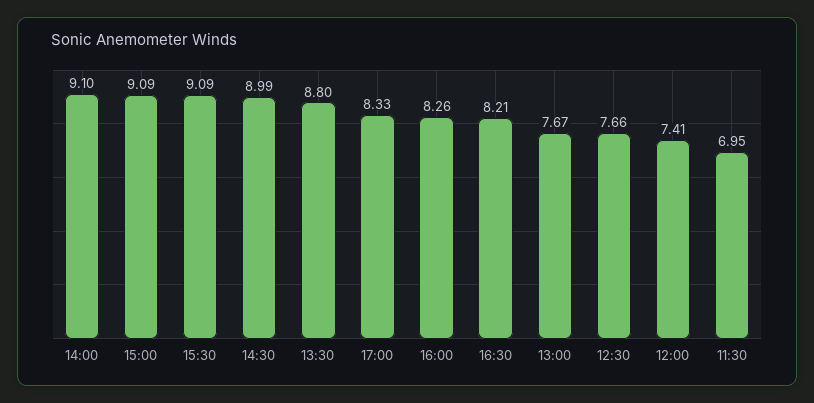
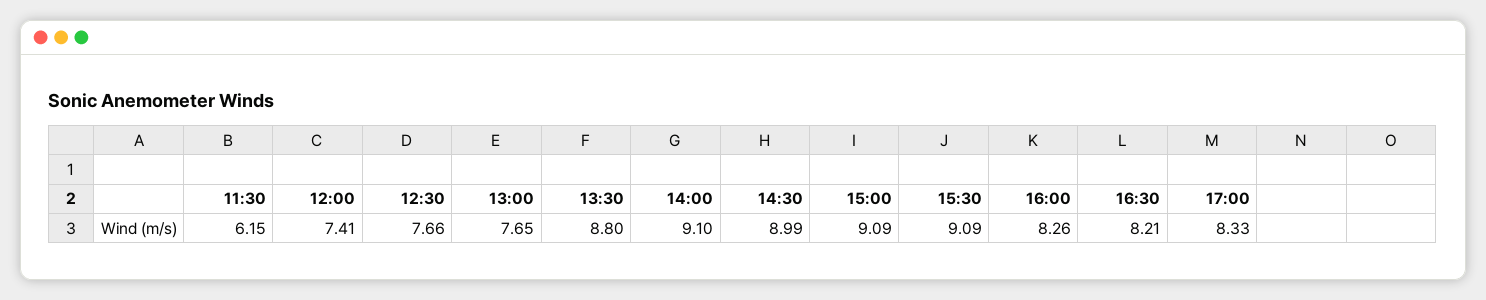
13:00: 7.67 -> 7.65
11:30: 6.95 -> 6.15

